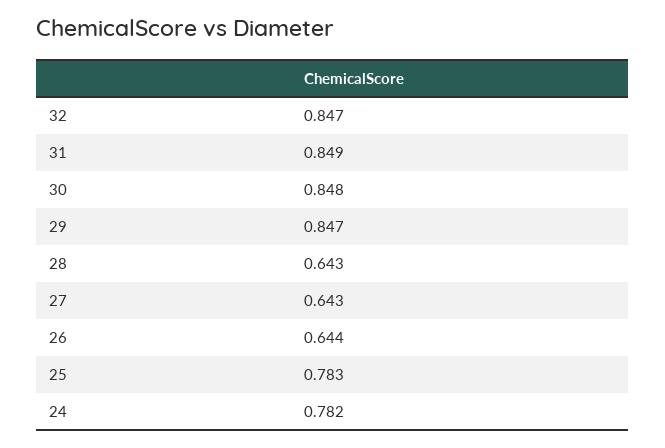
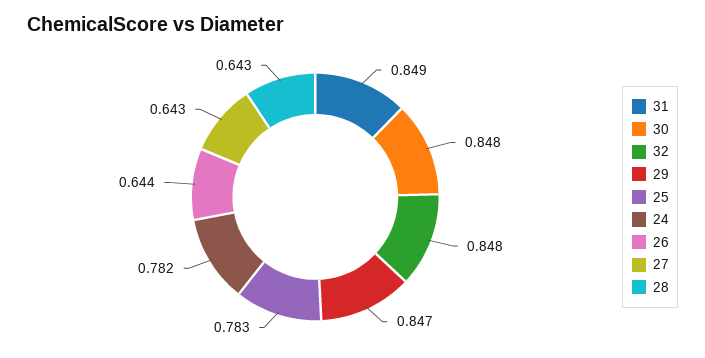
32: 0.847 -> 0.848

